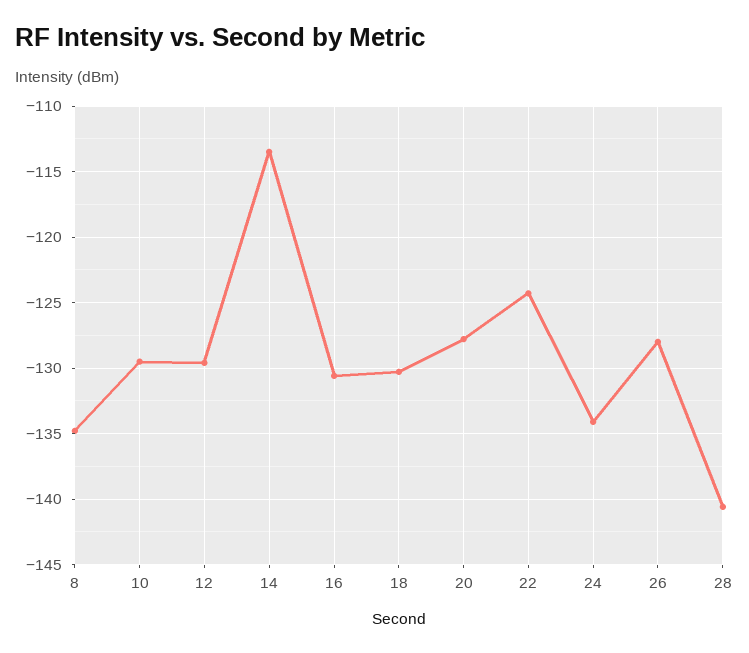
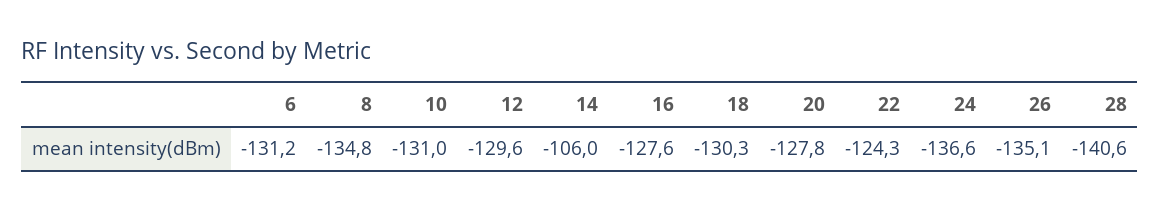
10: -129.5 -> -131
14: -113.5 -> -106
16: -130.5 -> -127.6
24: -134 -> -136.6
26: -128 -> -135.1
6: none -> -131.2

